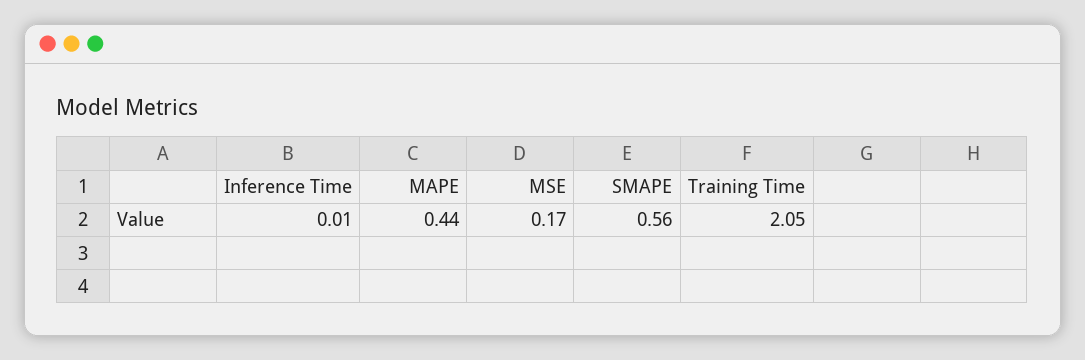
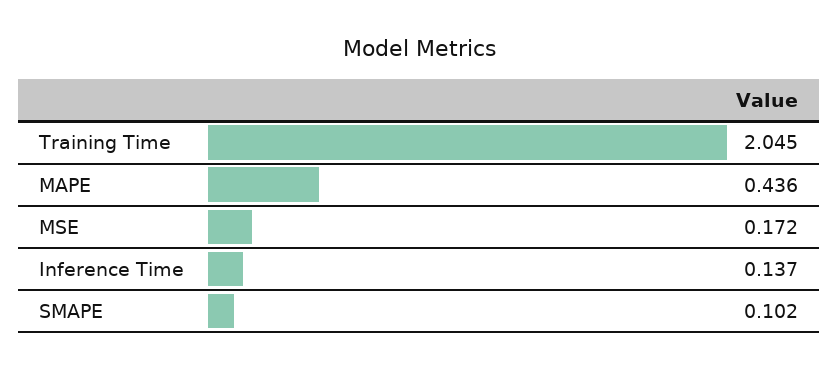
Inference Time: 0.01 -> 0.137
SMAPE: 0.56 -> 0.102

